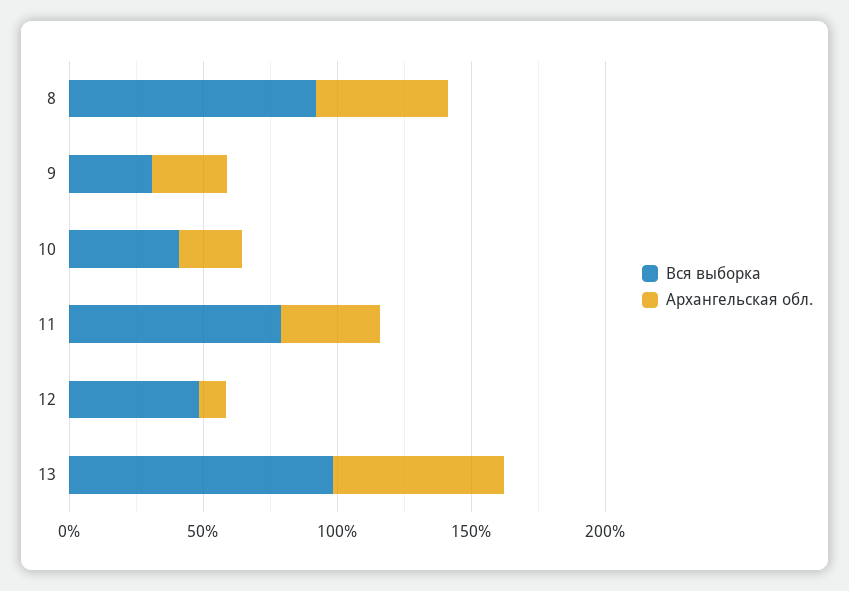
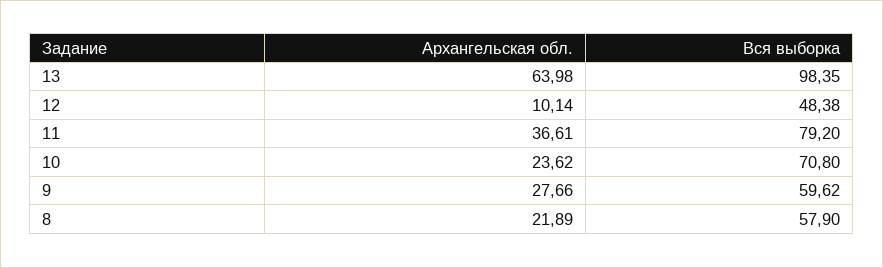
Вся выборка, 8: 90 -> 57.9
Архангельская обл., 8: 50 -> 21.89
Вся выборка, 9: 30 -> 59.62
Вся выборка, 10: 40 -> 70.8

